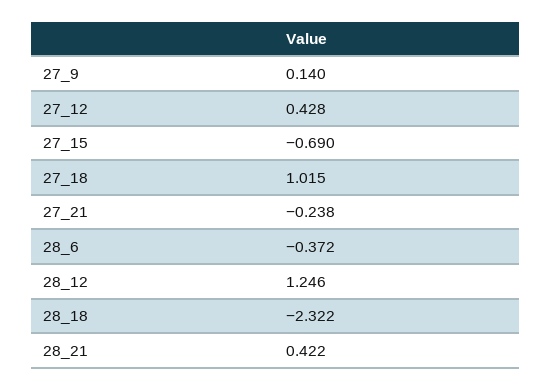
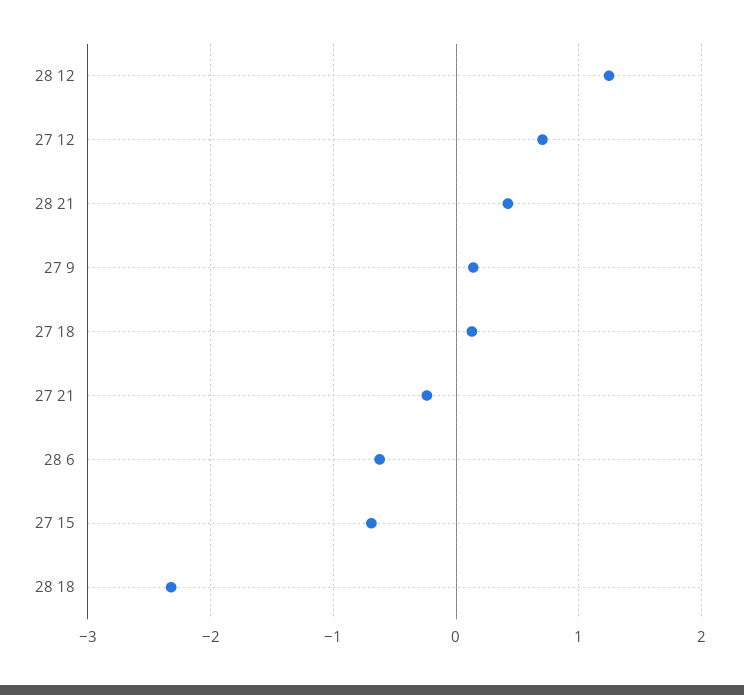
27_12: 0.428 -> 0.7
27_18: 1.015 -> 0.1
28_6: -0.372 -> -0.6

